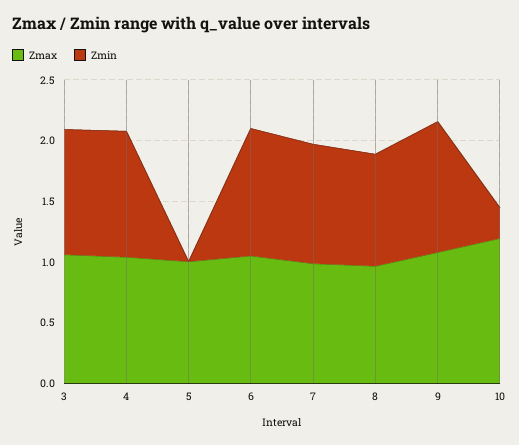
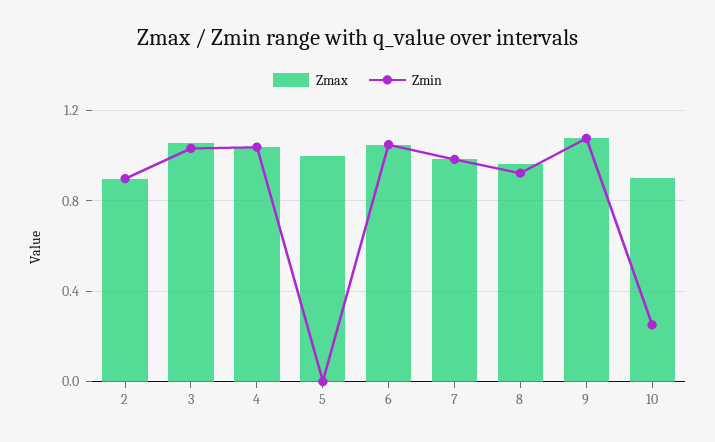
Zmax, 10: 1.2 -> 0.9
Zmax, 2: none -> 0.9
Zmin, 2: none -> 0.9

